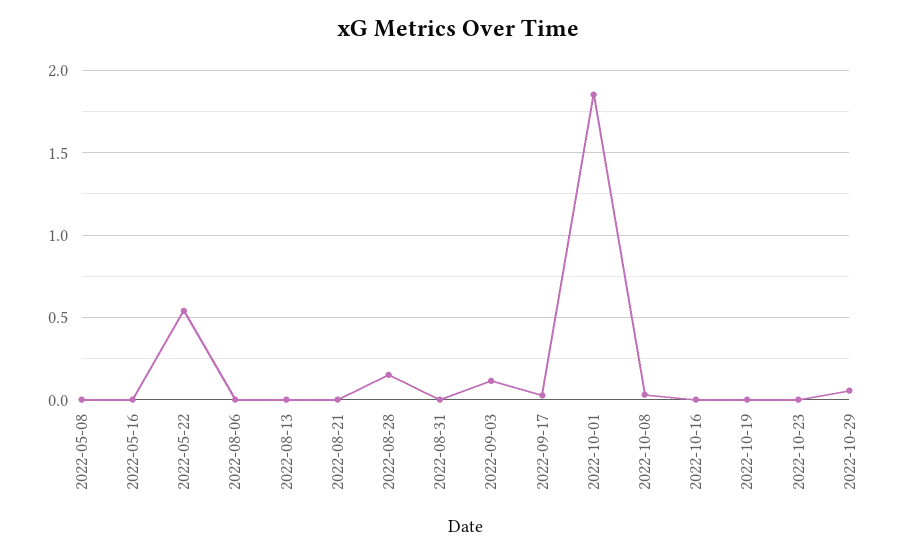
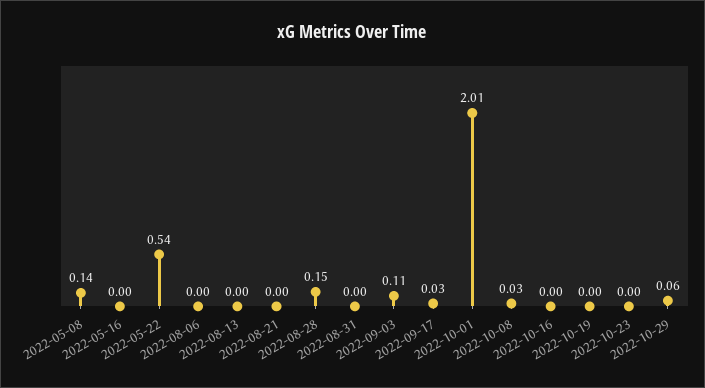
2022-05-08: 0 -> 0.14
2022-10-01: 1.85 -> 2.01

